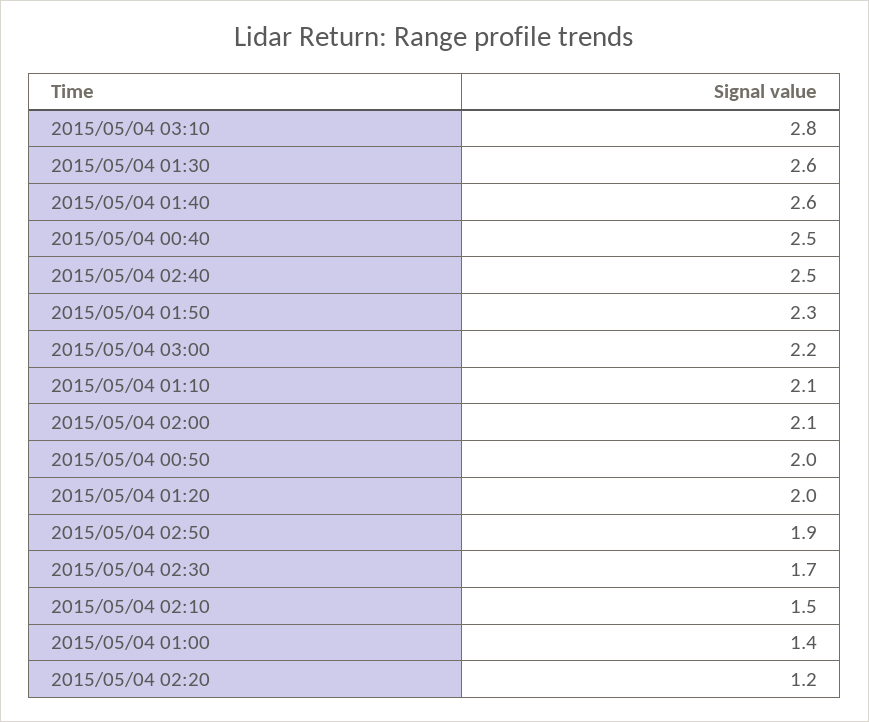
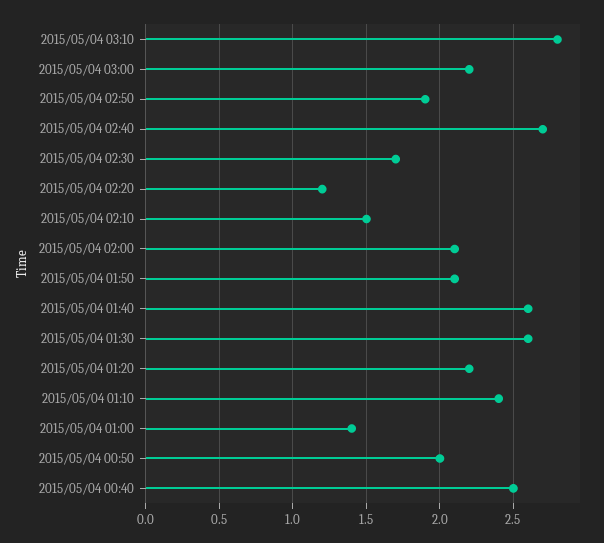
2015/05/04 02:40: 2.5 -> 2.7
2015/05/04 01:50: 2.3 -> 2.1
2015/05/04 01:10: 2.1 -> 2.4
2015/05/04 01:20: 2 -> 2.2

